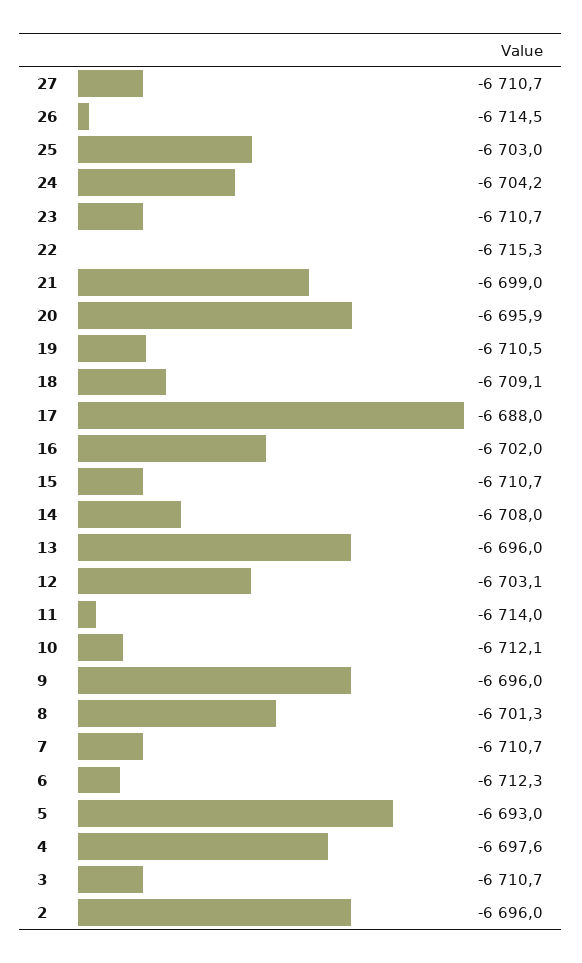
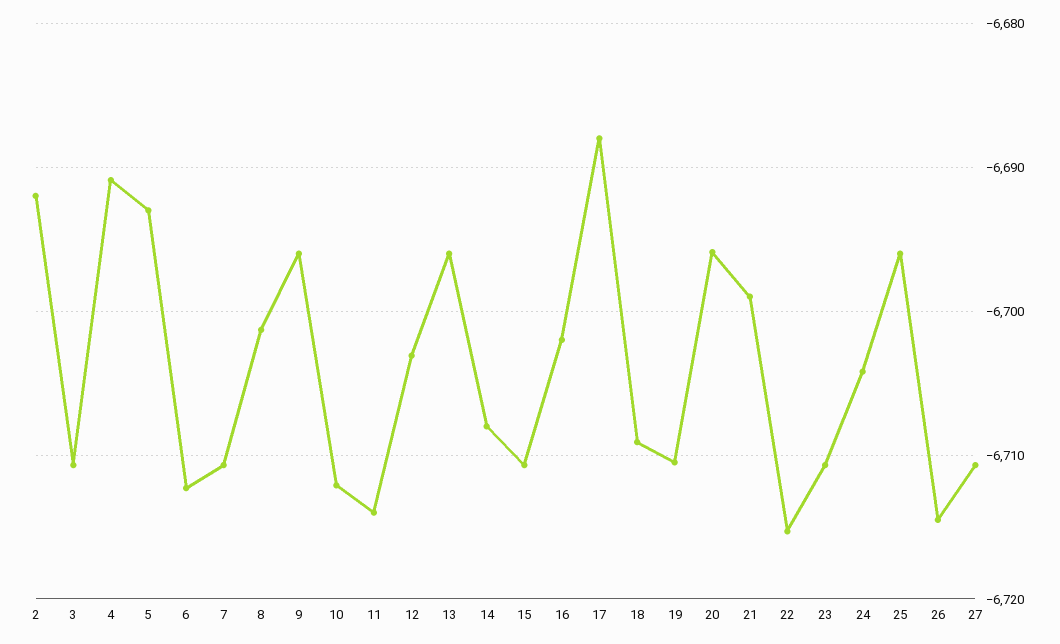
25: -6703 -> -6696
4: -6697.6 -> -6691
2: -6696 -> -6692

